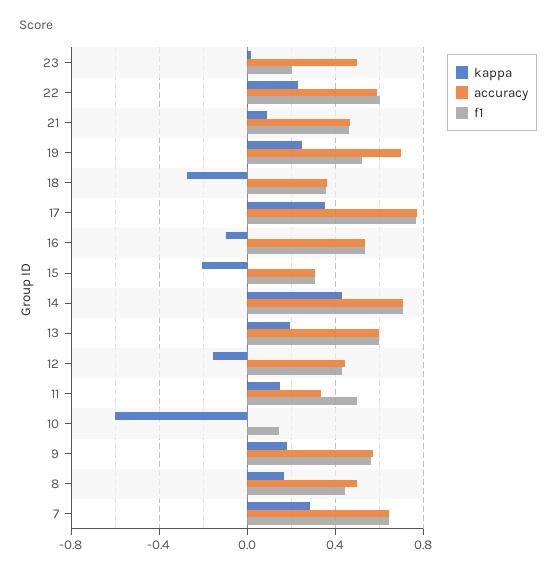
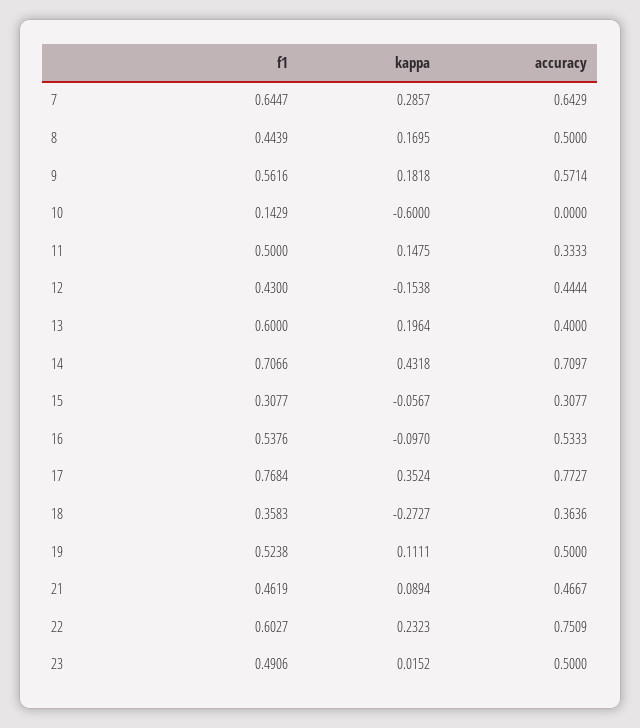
f1, 23: 0.2 -> 0.4906
accuracy, 22: 0.6 -> 0.7509
kappa, 19: 0.25 -> 0.1111
accuracy, 19: 0.7 -> 0.5
kappa, 15: -0.2 -> -0.0567
accuracy, 13: 0.6 -> 0.4

